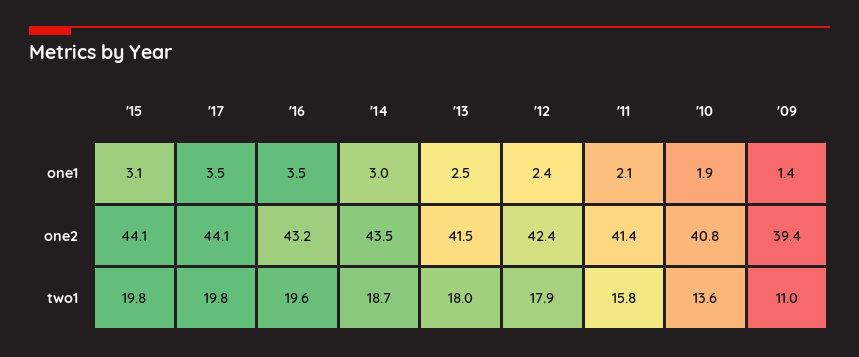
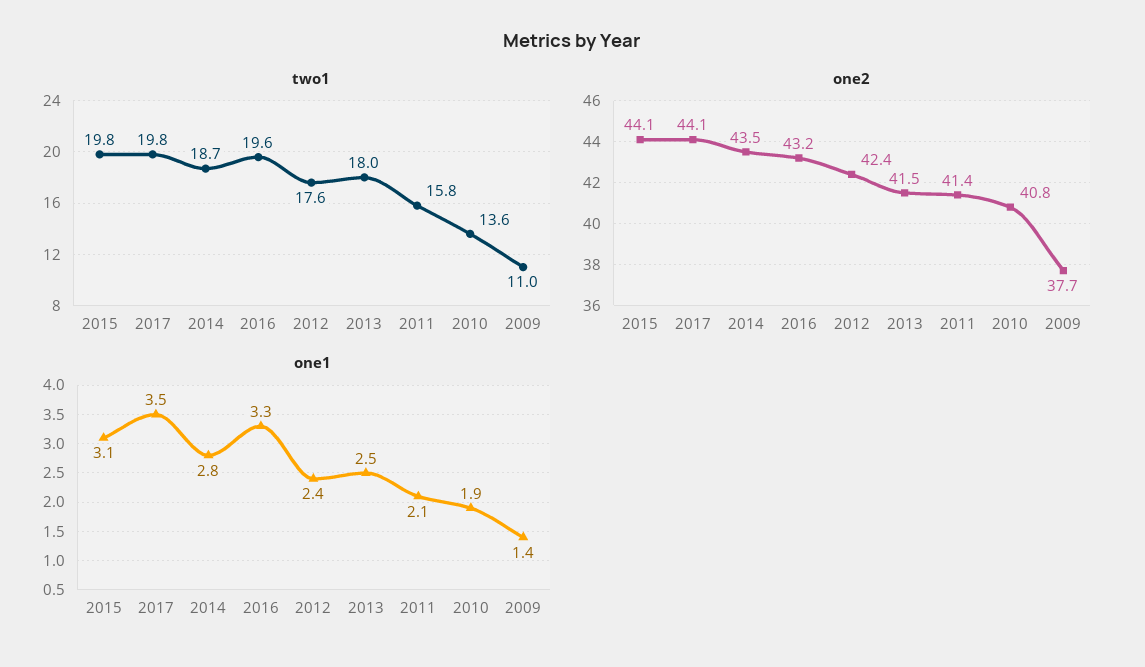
one1, '16: 3.5 -> 3.3
one1, '14: 3 -> 2.8
one2, '09: 39.4 -> 37.7
two1, '12: 17.9 -> 17.6

